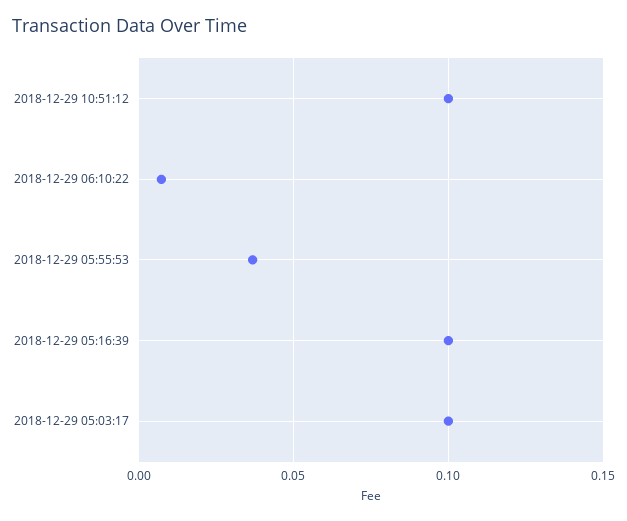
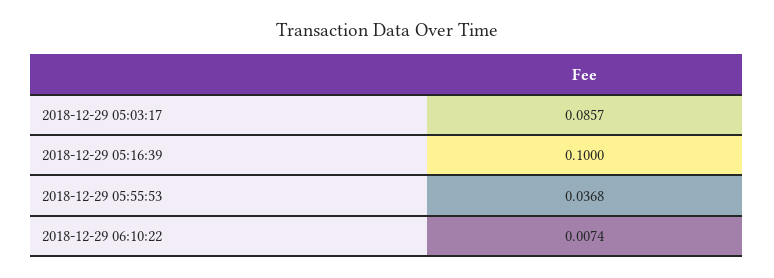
2018-12-29 10:51:12: 0.1 -> none
2018-12-29 05:03:17: 0.1 -> 0.0857

